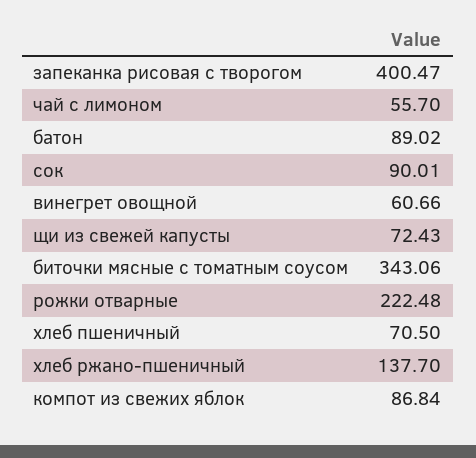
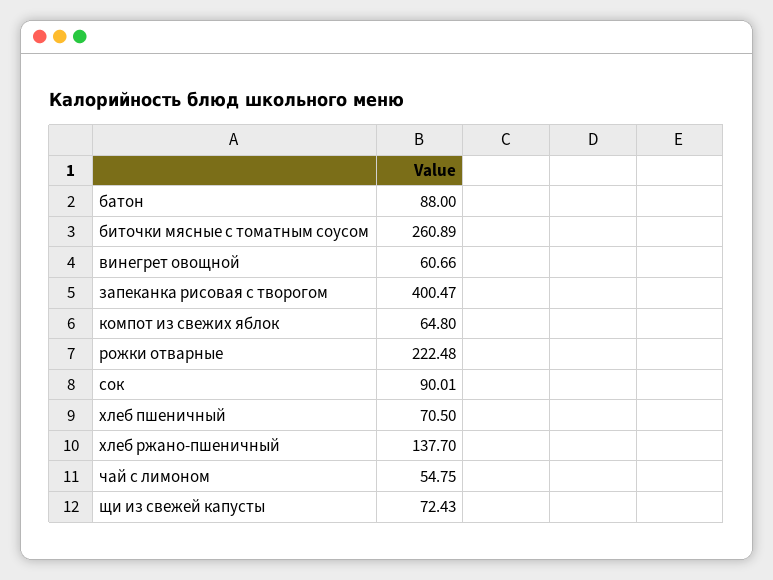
чай с лимоном: 55.7 -> 54.75
батон: 89.02 -> 88
биточки мясные с томатным соусом: 343.06 -> 260.89
компот из свежих яблок: 86.84 -> 64.8

